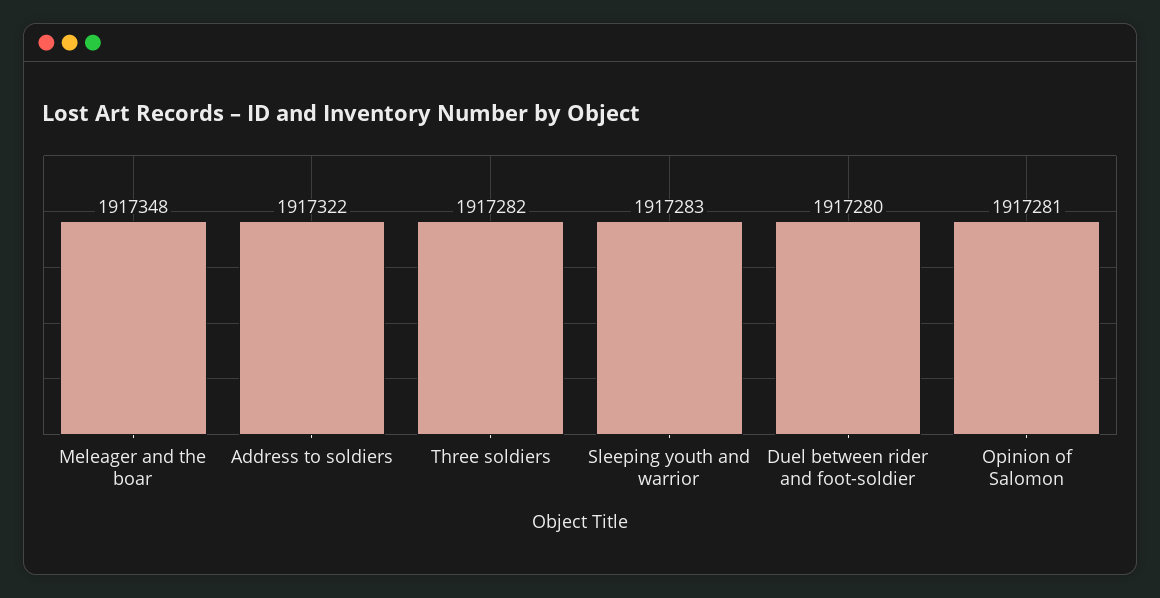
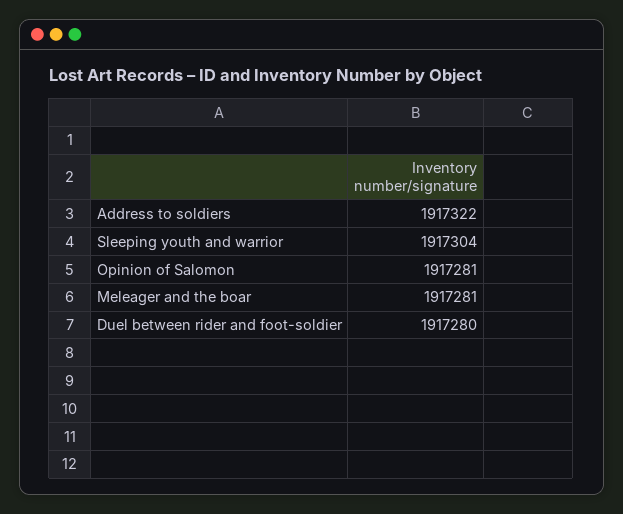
Meleager and the boar: 1917348 -> 1917281
Three soldiers: 1917282 -> none
Sleeping youth and warrior: 1917283 -> 1917304

